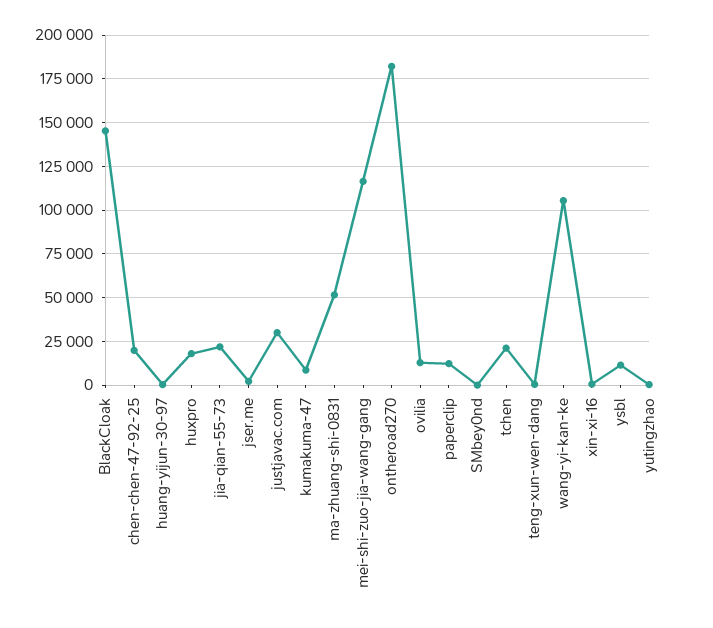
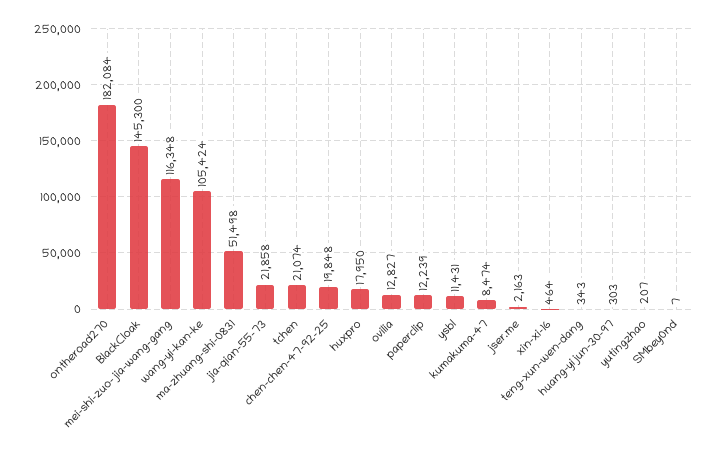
justjavac.com: 30000 -> none

